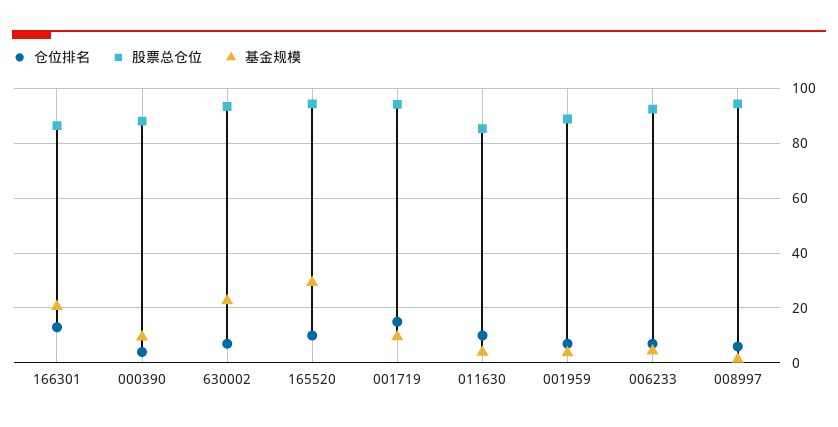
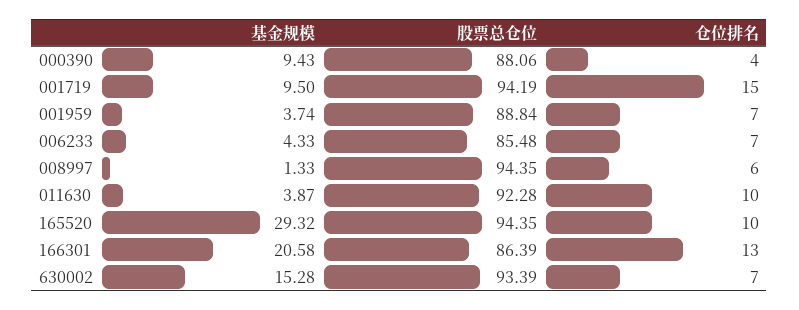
基金规模, 630002: 22.5 -> 15.28
股票总仓位, 011630: 85 -> 92.28
股票总仓位, 006233: 92.5 -> 85.48

